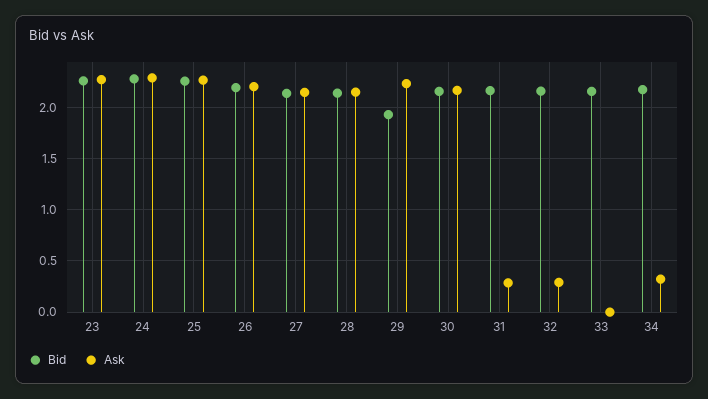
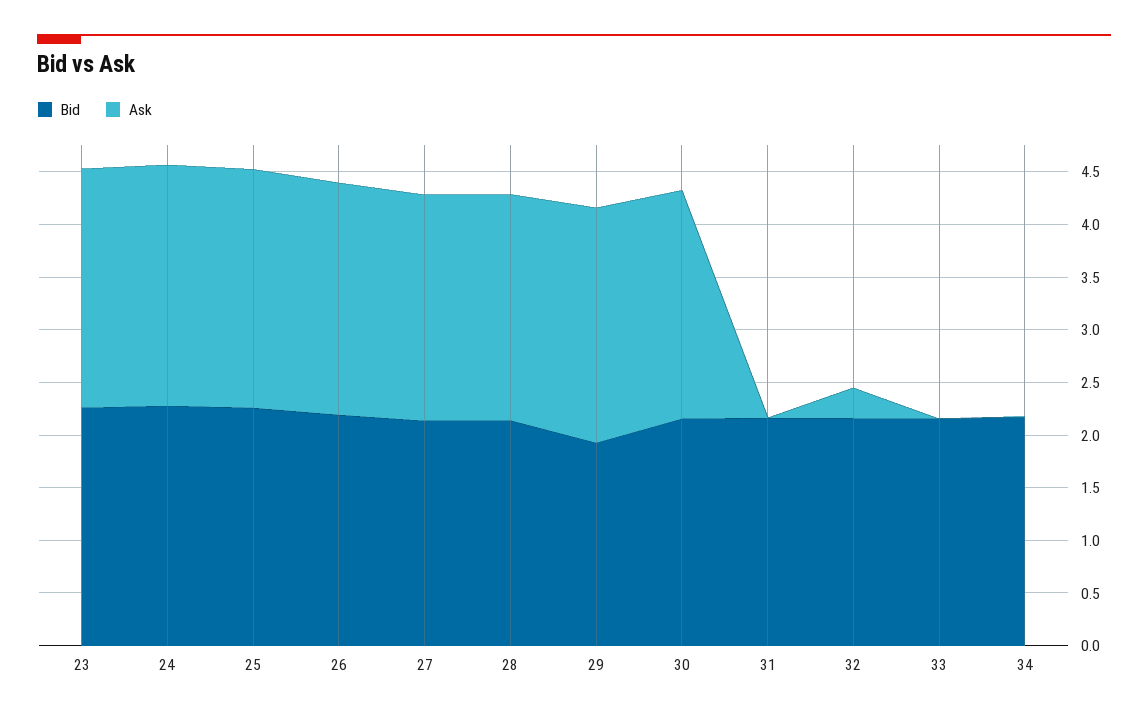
Ask, 31: 0.3 -> 0
Ask, 34: 0.3 -> 0

